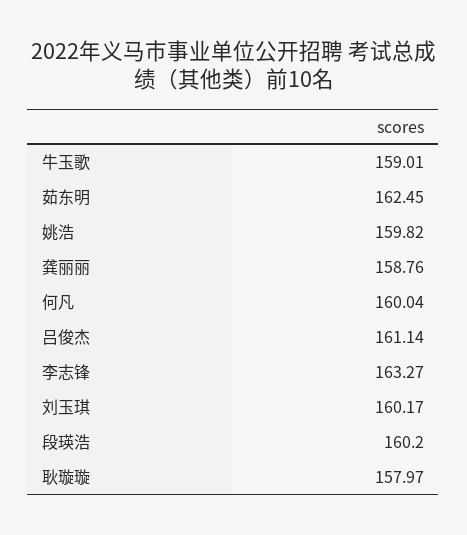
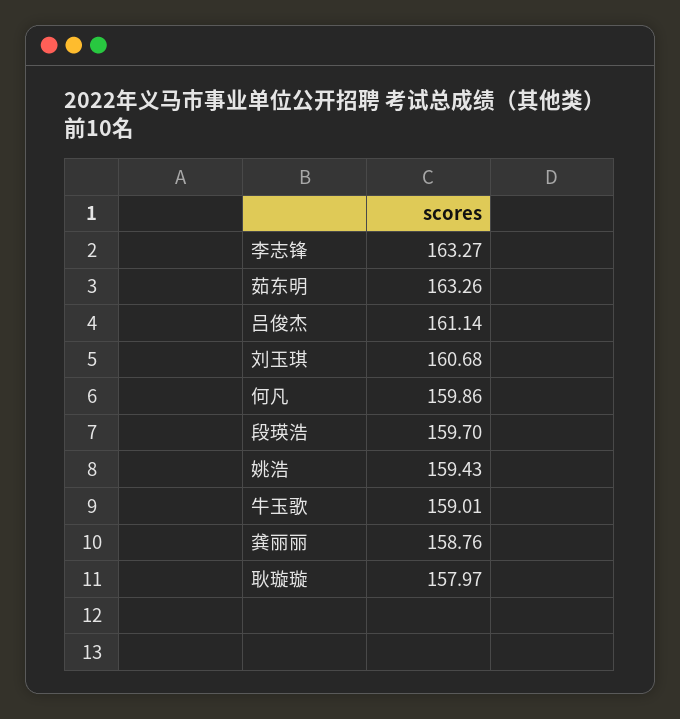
茹东明: 162.45 -> 163.26
姚浩: 159.82 -> 159.43
何凡: 160.04 -> 159.86
刘玉琪: 160.17 -> 160.68
段瑛浩: 160.2 -> 159.7

